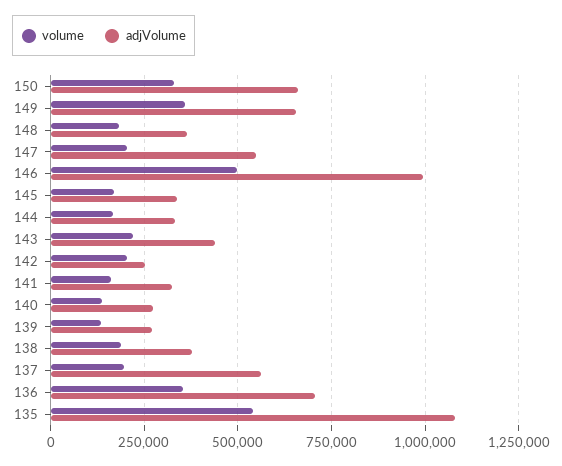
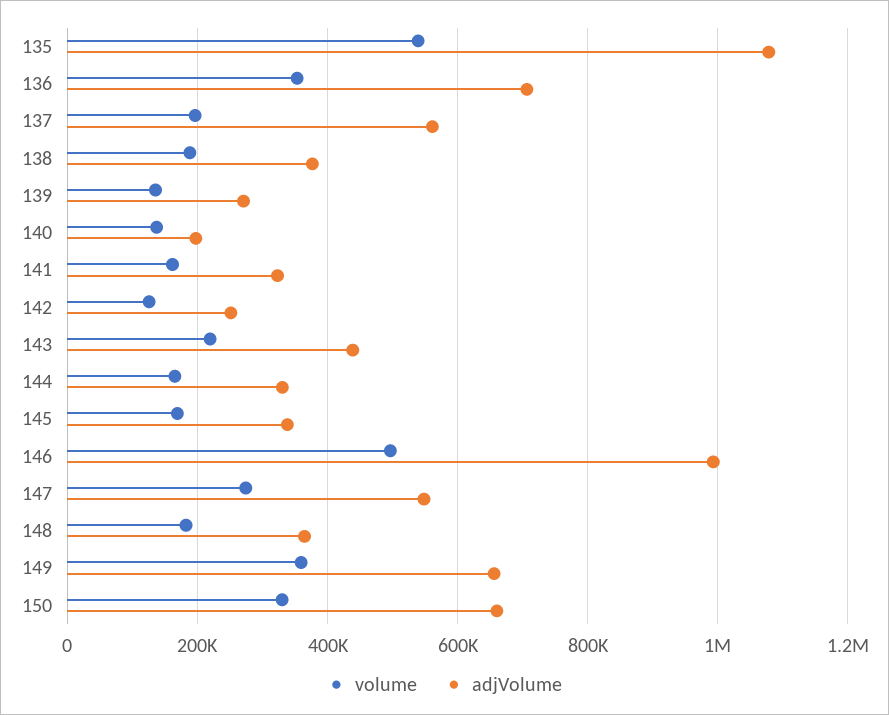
volume, 147: 200000 -> 280000
volume, 142: 200000 -> 120000
adjVolume, 140: 275000 -> 200000

